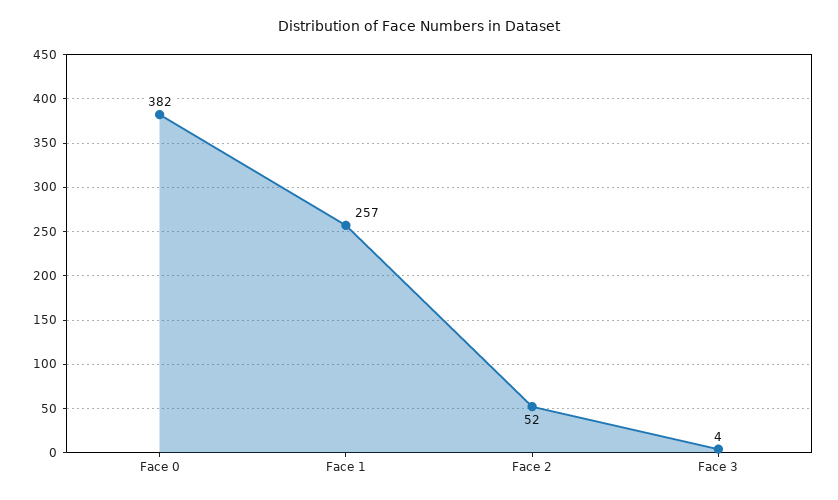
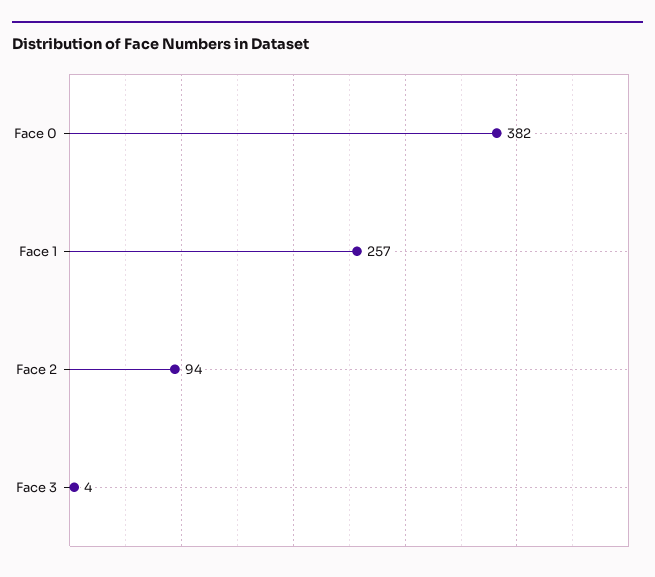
Face 2: 52 -> 94

